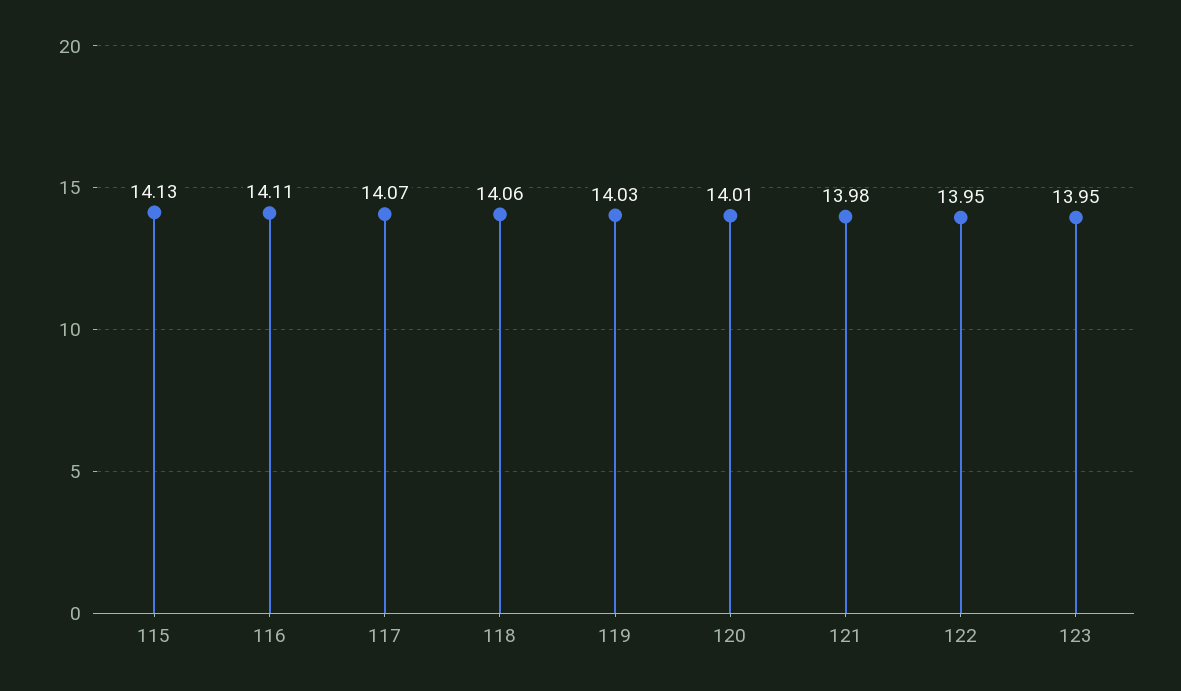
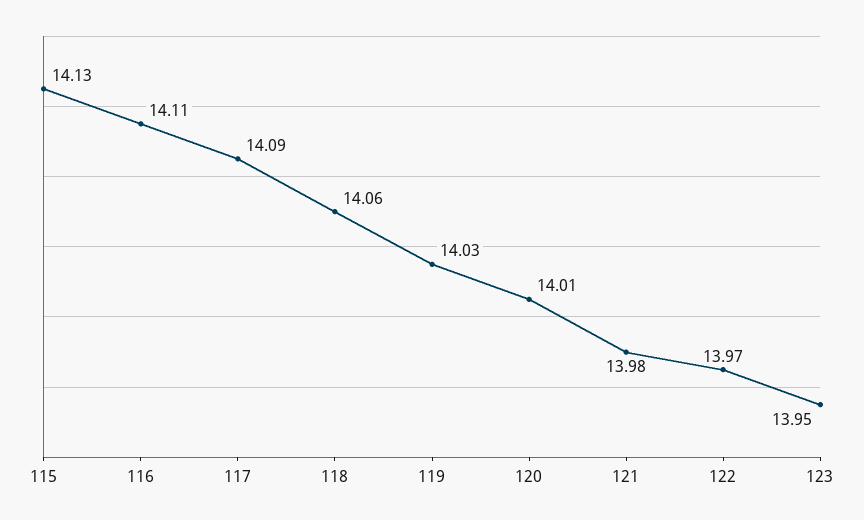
117: 14.07 -> 14.09
122: 13.95 -> 13.97

